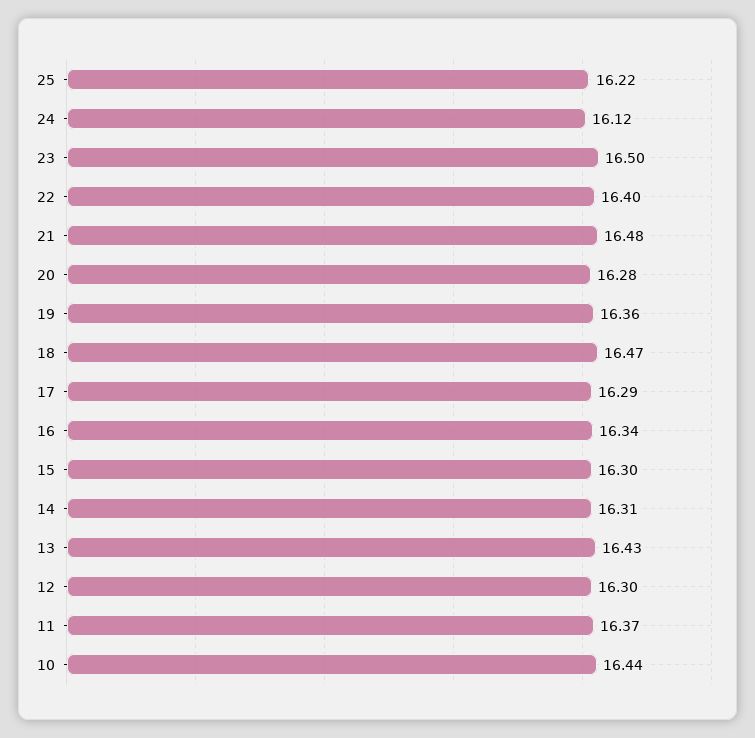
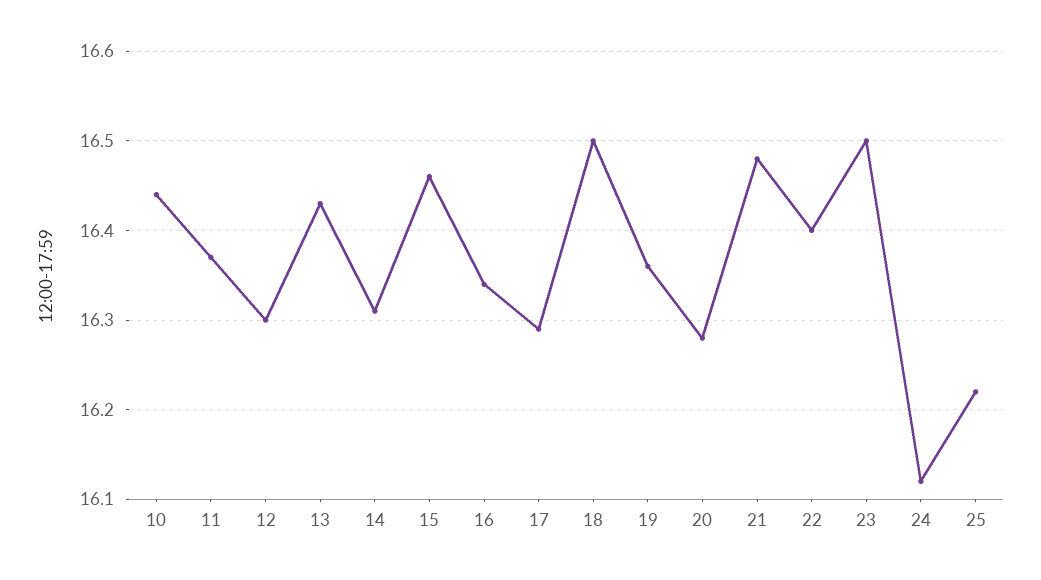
18: 16.47 -> 16.5
15: 16.3 -> 16.46

